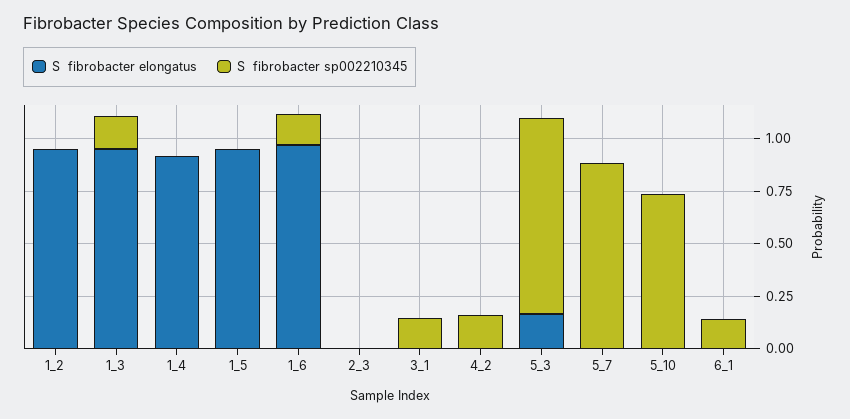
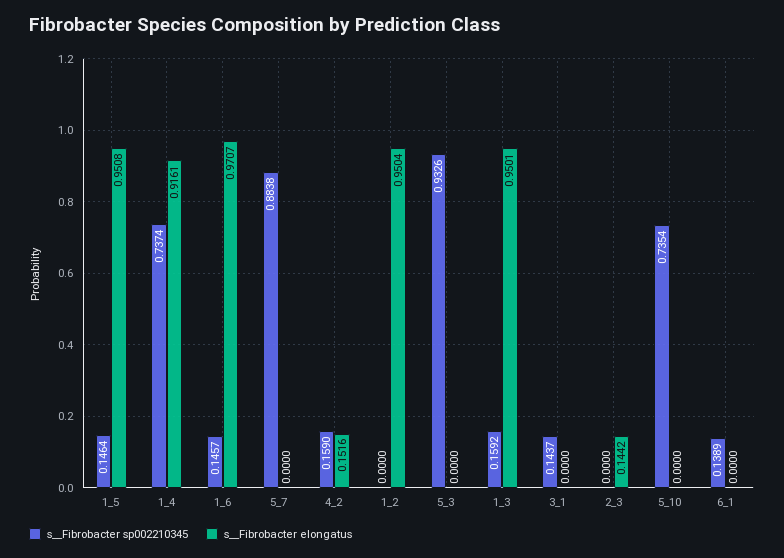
S  fibrobacter sp002210345, 1_4: 0 -> 0.7374
S  fibrobacter sp002210345, 1_5: 0 -> 0.1464
S  fibrobacter elongatus, 2_3: 0 -> 0.1442
S  fibrobacter elongatus, 4_2: 0 -> 0.1516
S  fibrobacter elongatus, 5_3: 0.15 -> 0

